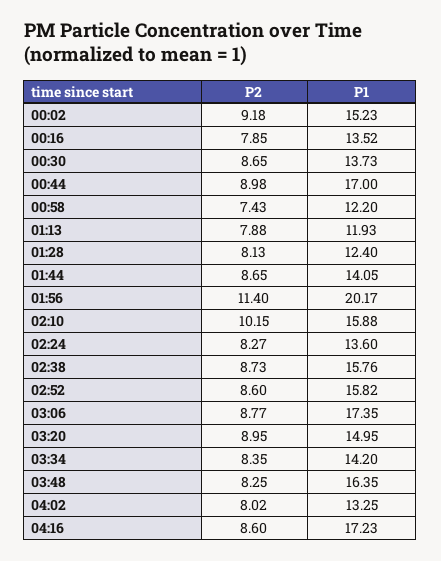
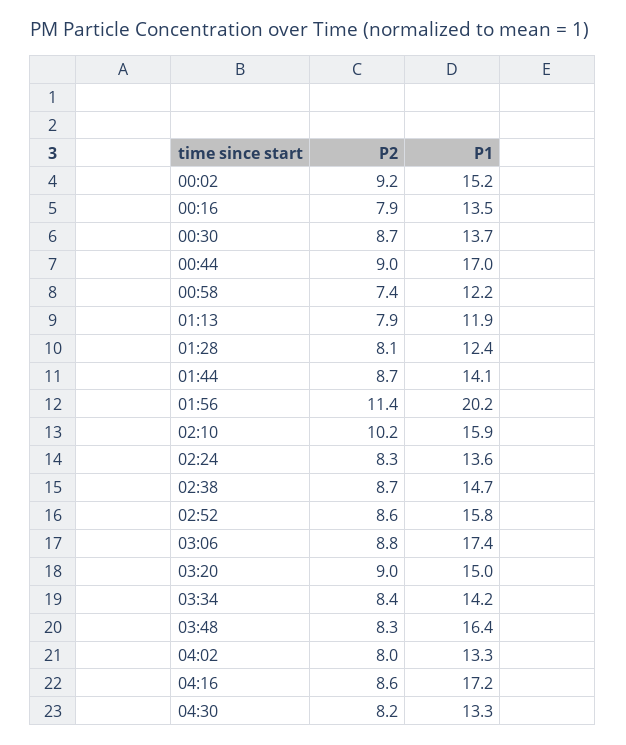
P1, 02:38: 15.76 -> 14.7
P2, 04:30: none -> 8.2
P1, 04:30: none -> 13.3

